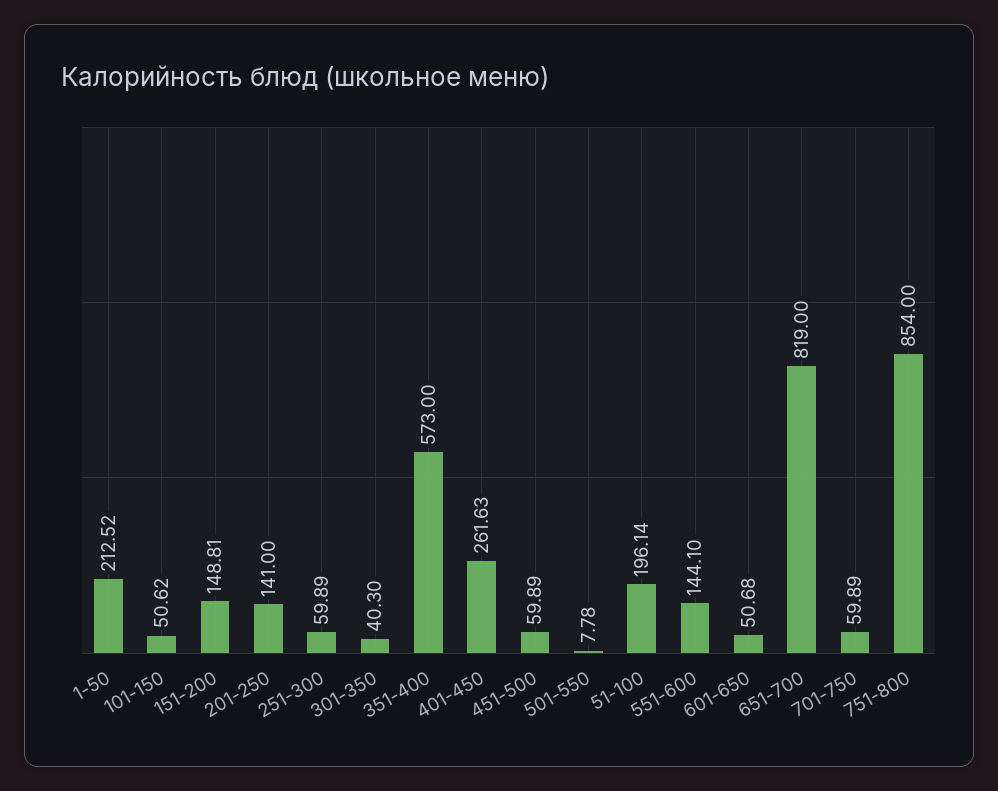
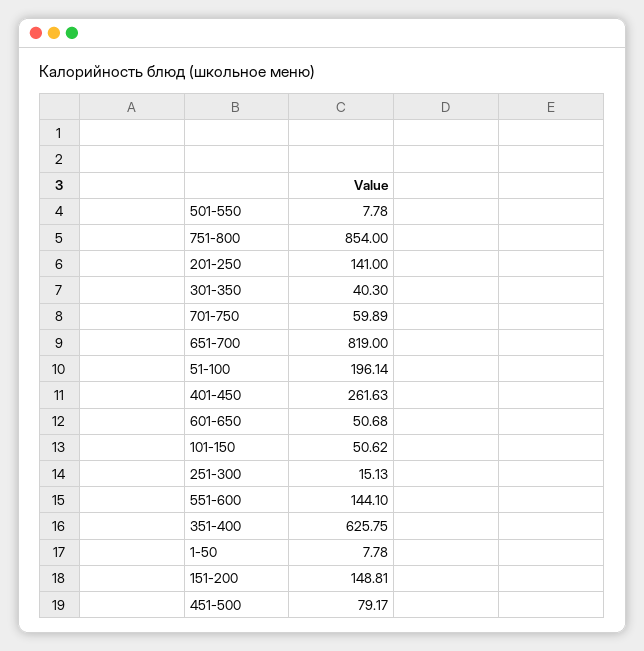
1-50: 212.52 -> 7.78
251-300: 59.89 -> 15.13
351-400: 573 -> 625.75
451-500: 59.89 -> 79.17

